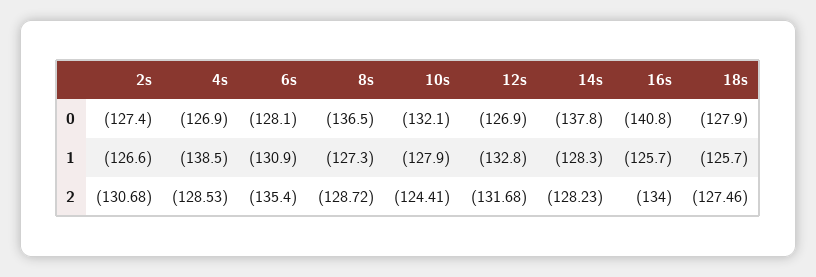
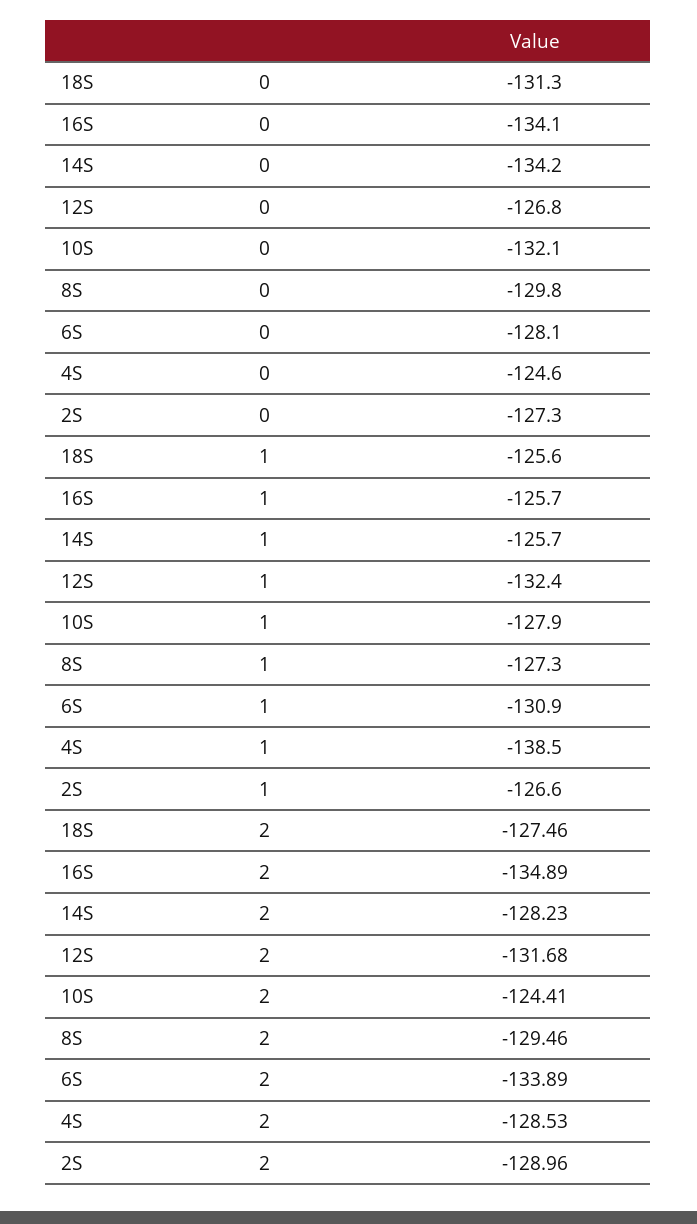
2s, 0: -127.4 -> -127.3
4s, 0: -126.9 -> -124.6
8s, 0: -136.5 -> -129.8
12s, 0: -126.9 -> -126.8
14s, 0: -137.8 -> -134.2
16s, 0: -140.8 -> -134.1
18s, 0: -127.9 -> -131.3
12s, 1: -132.8 -> -132.4
14s, 1: -128.3 -> -125.7
18s, 1: -125.7 -> -125.6
2s, 2: -130.68 -> -128.96
6s, 2: -135.4 -> -133.89
8s, 2: -128.72 -> -129.46
16s, 2: -134 -> -134.89

